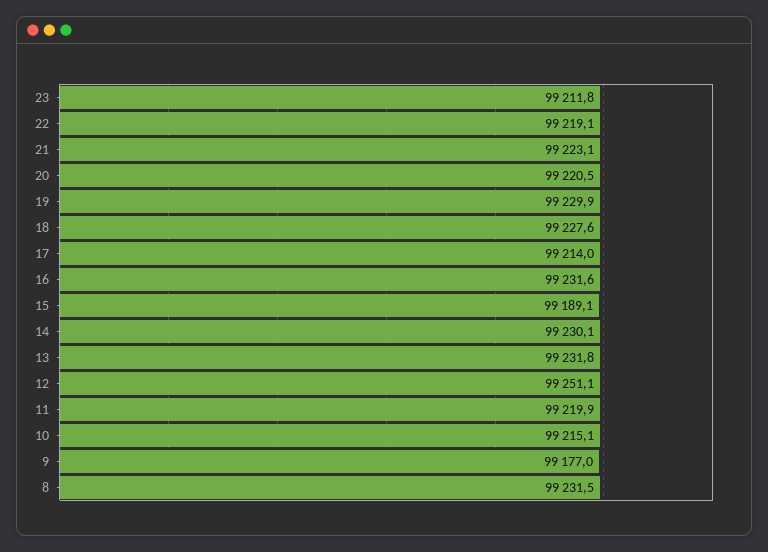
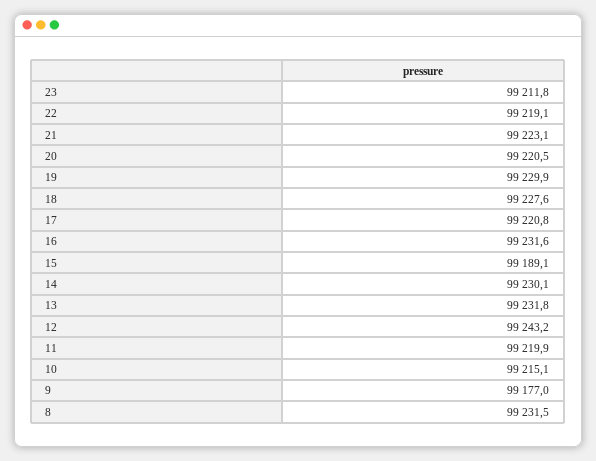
17: 99214 -> 99220.8
12: 99251.1 -> 99243.2

